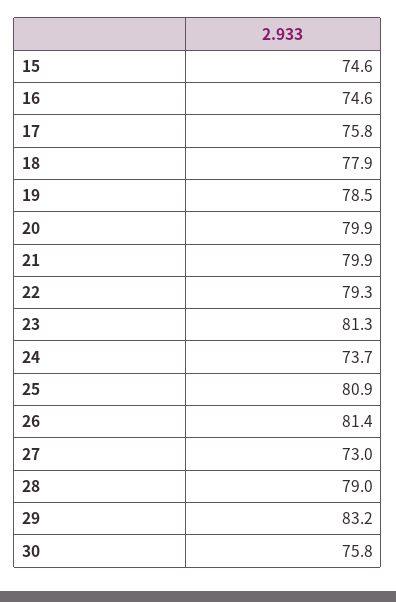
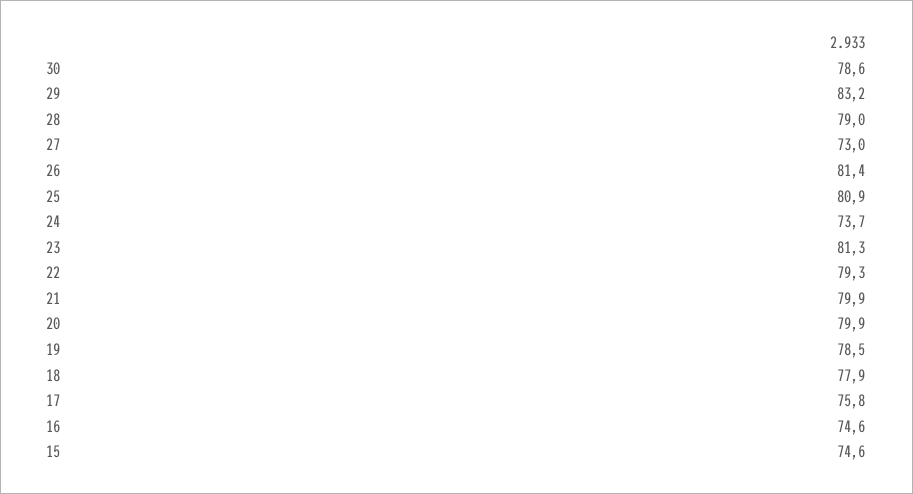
30: 75.8 -> 78.6

